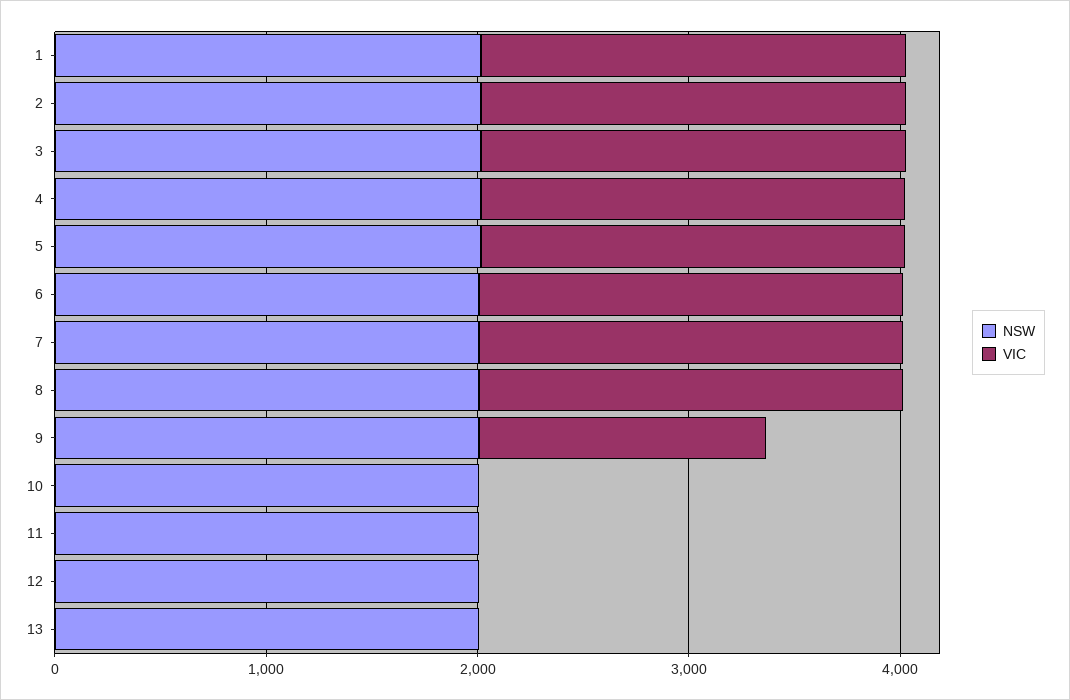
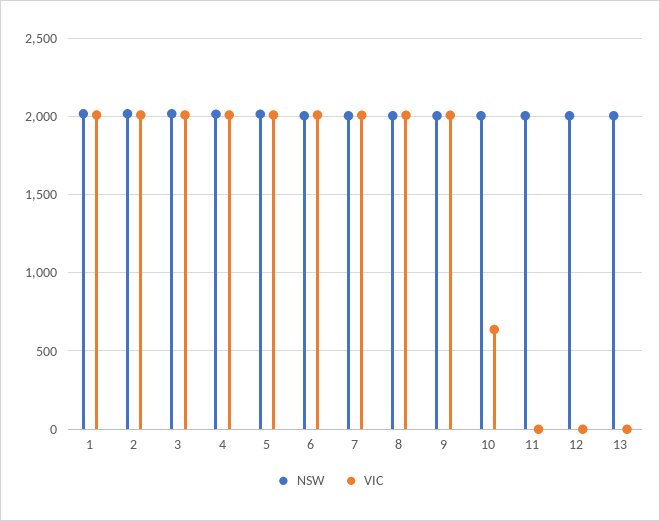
VIC, 9: 1400 -> 2000
VIC, 10: 0 -> 650

